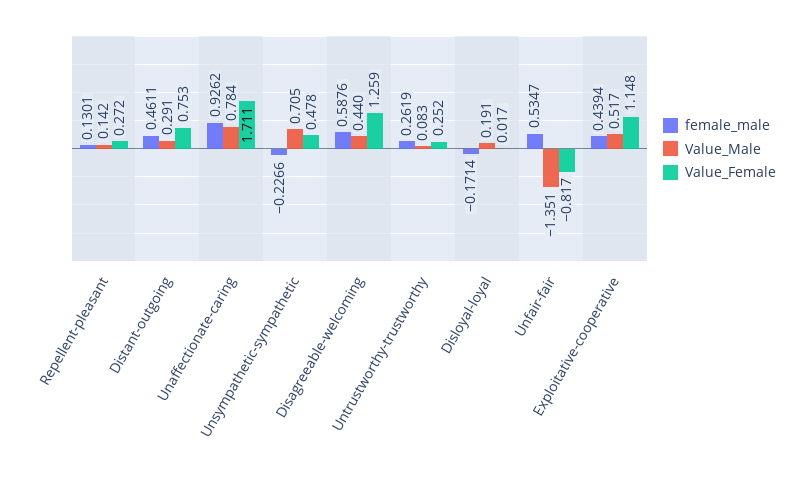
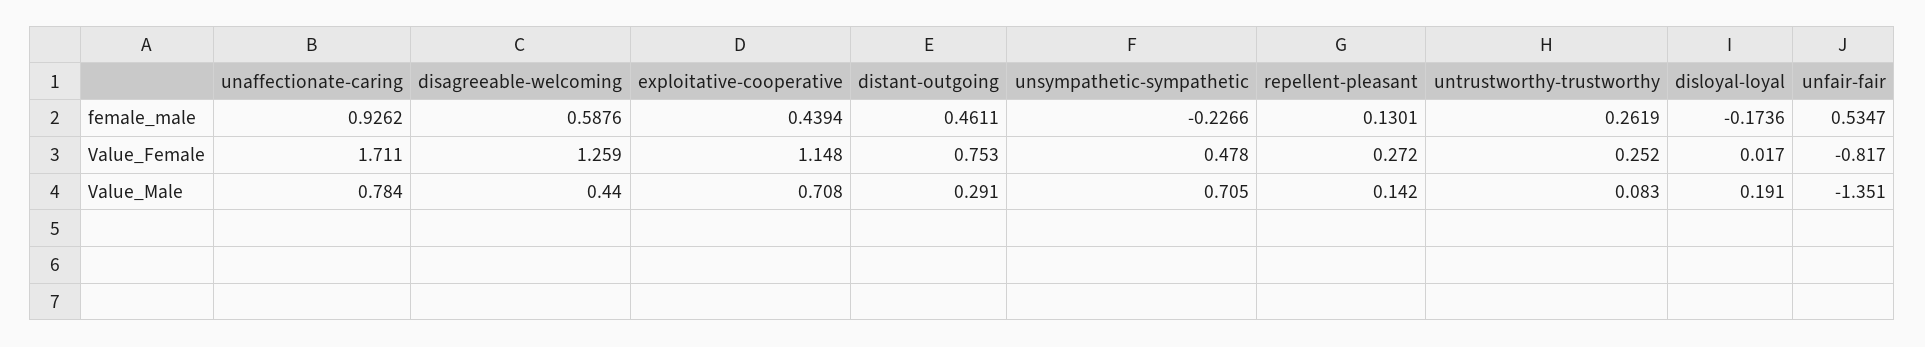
female_male, Disloyal-loyal: -0.1714 -> -0.1736
Value_Male, Exploitative-cooperative: 0.517 -> 0.708

